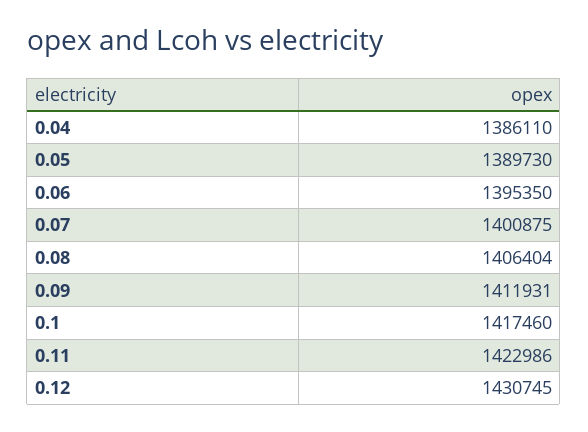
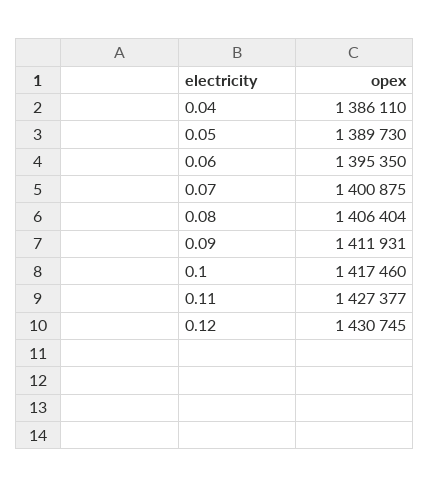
0.11: 1422986 -> 1427377

